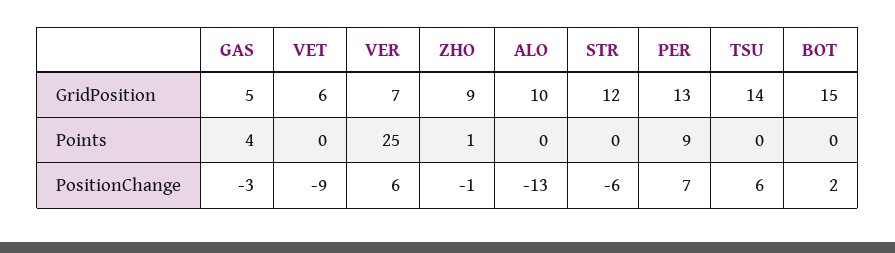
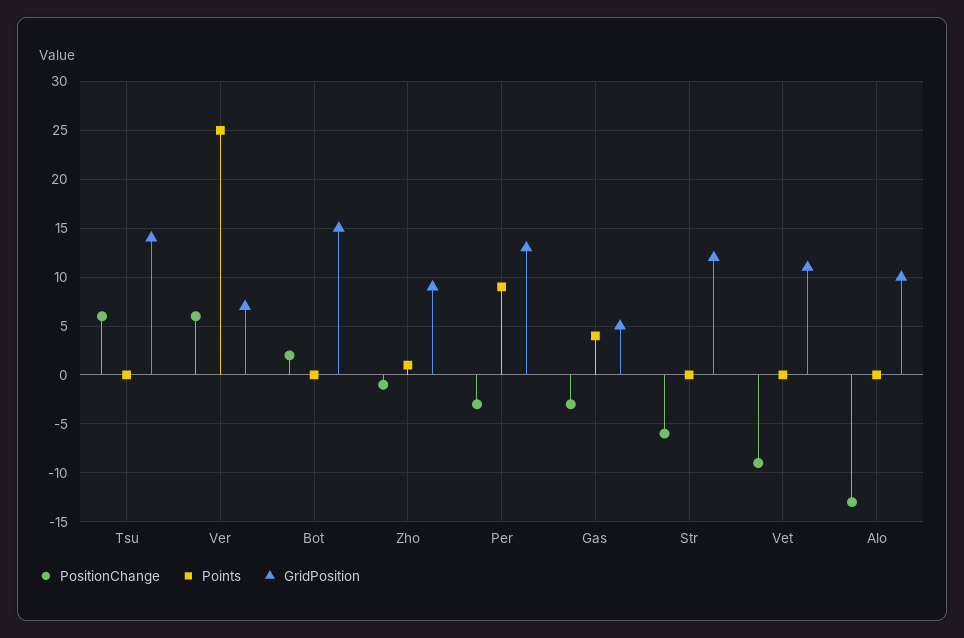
GridPosition, VET: 6 -> 11
PositionChange, PER: 7 -> -3

